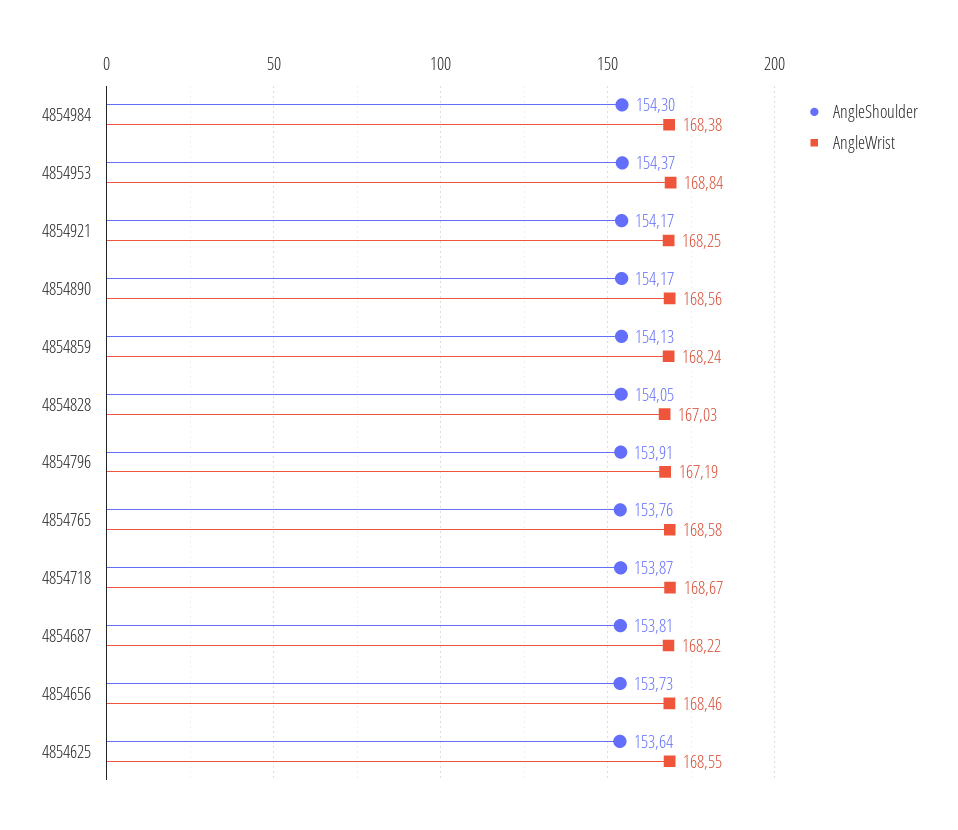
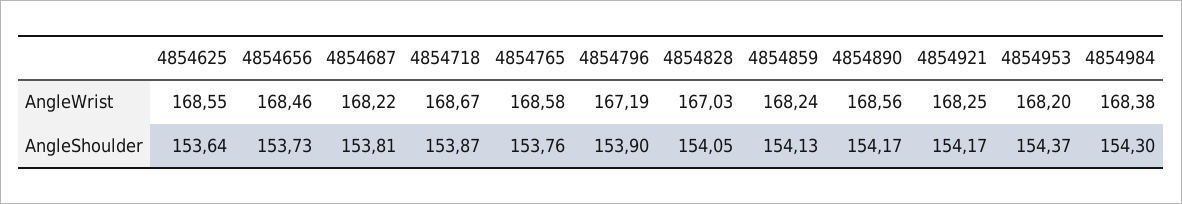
AngleWrist, 4854953: 168.84 -> 168.2
AngleShoulder, 4854796: 153.91 -> 153.9

